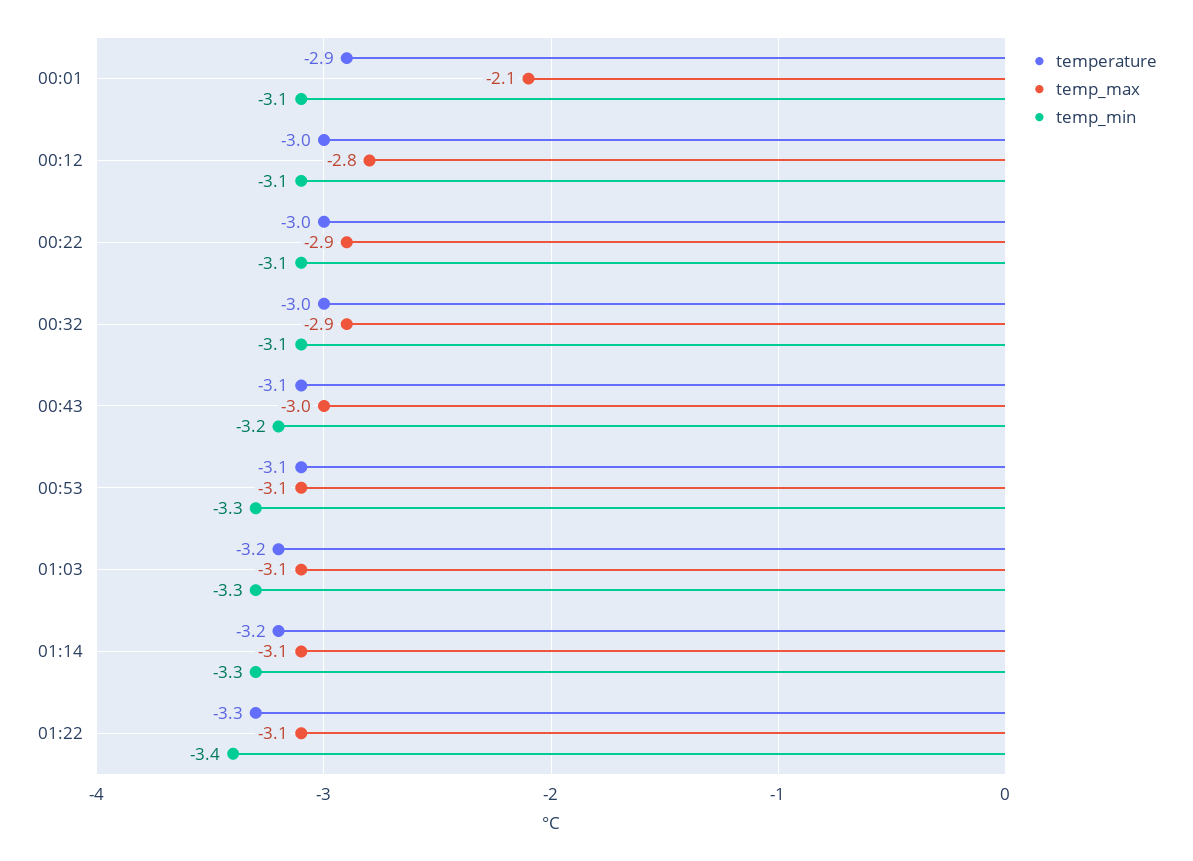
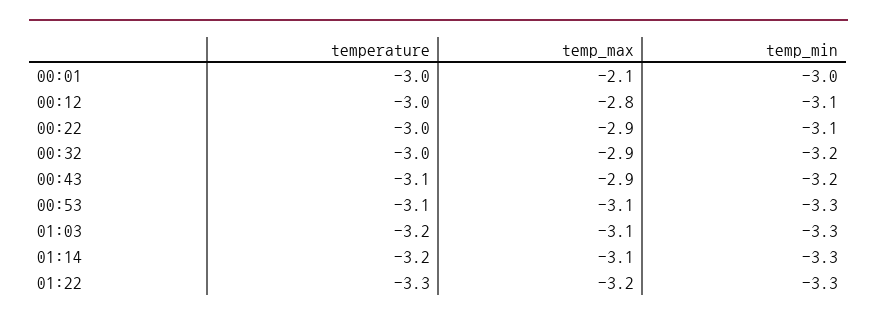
temperature, 00:01: -2.9 -> -3
temp_min, 00:01: -3.1 -> -3
temp_min, 00:32: -3.1 -> -3.2
temp_max, 00:43: -3 -> -2.9
temp_max, 01:22: -3.1 -> -3.2
temp_min, 01:22: -3.4 -> -3.3

